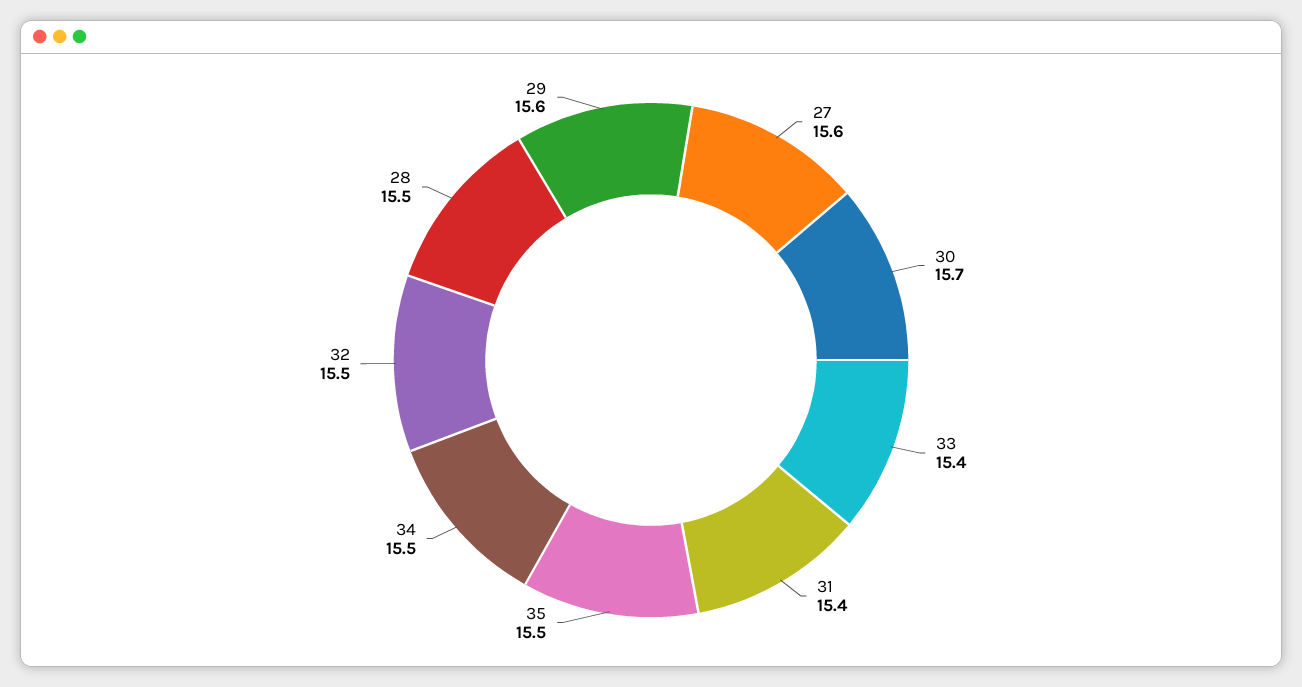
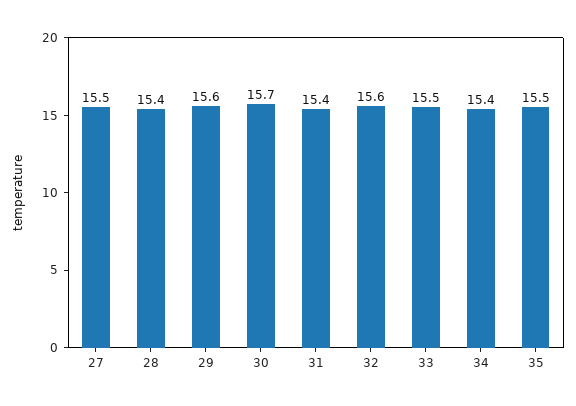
27: 15.6 -> 15.5
33: 15.4 -> 15.5
34: 15.5 -> 15.4
32: 15.5 -> 15.6
28: 15.5 -> 15.4

